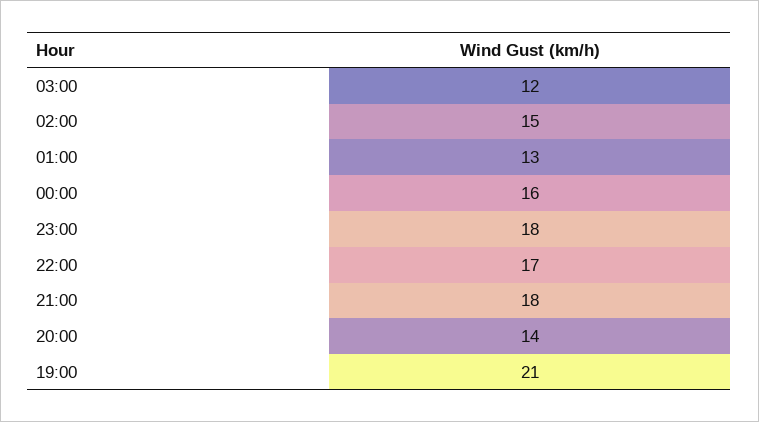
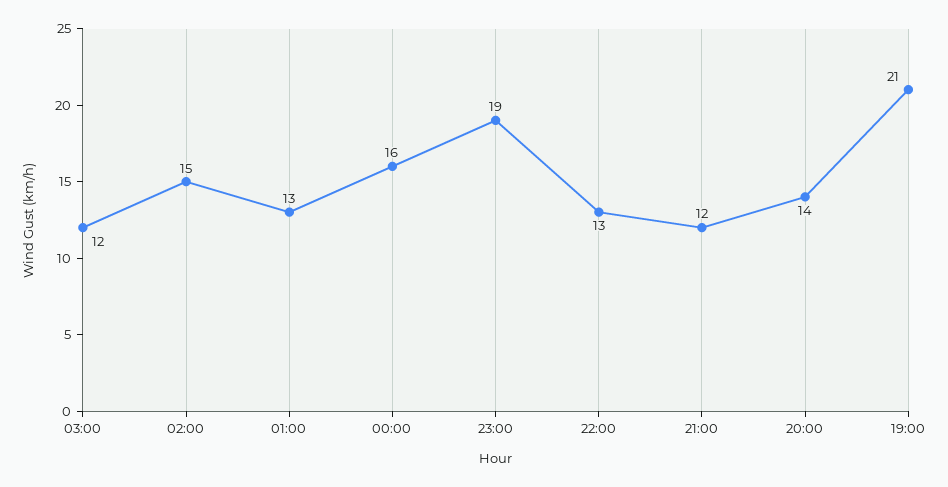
23:00: 18 -> 19
22:00: 17 -> 13
21:00: 18 -> 12

